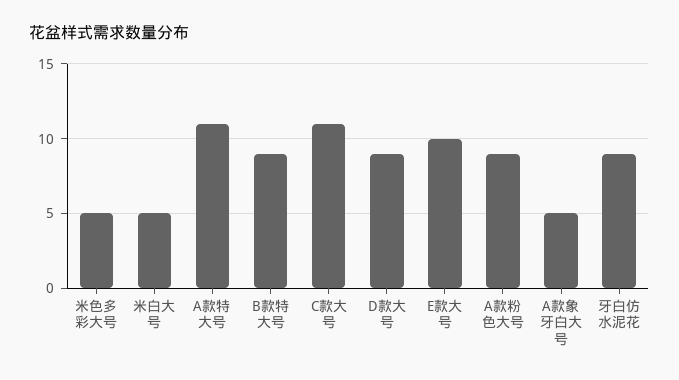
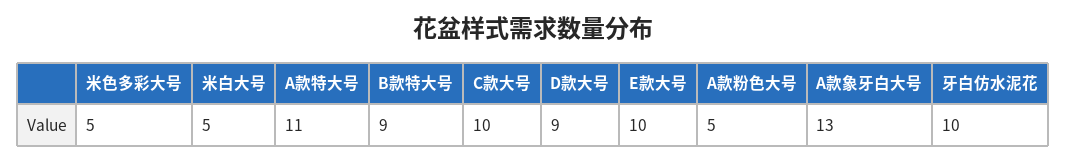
C款大号: 11 -> 10
A款粉色大号: 9 -> 5
A款象牙白大号: 5 -> 13
牙白仿水泥花: 9 -> 10

